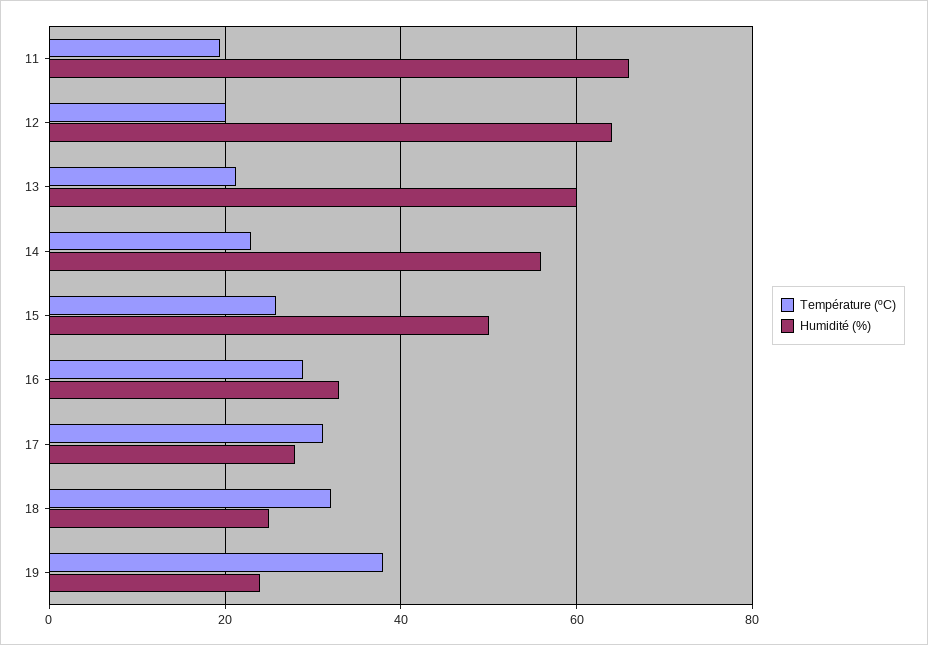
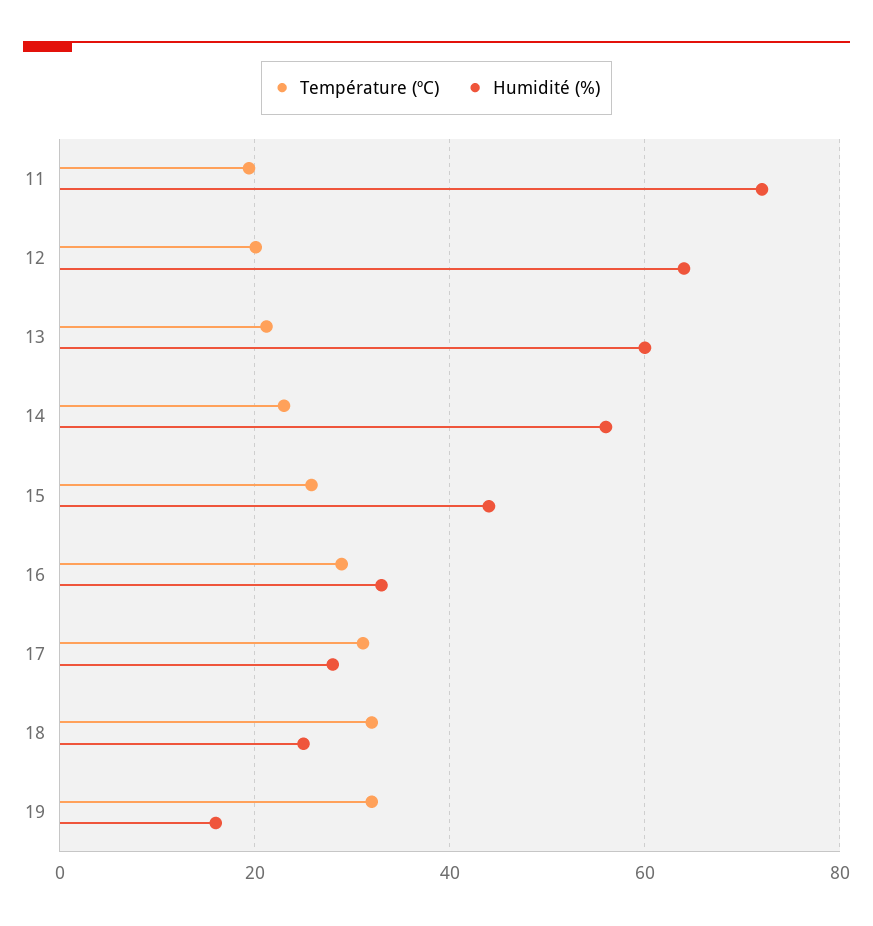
Humidité (%), 11: 66 -> 72
Humidité (%), 15: 50 -> 44
Température (ºC), 19: 38 -> 32
Humidité (%), 19: 24 -> 16

